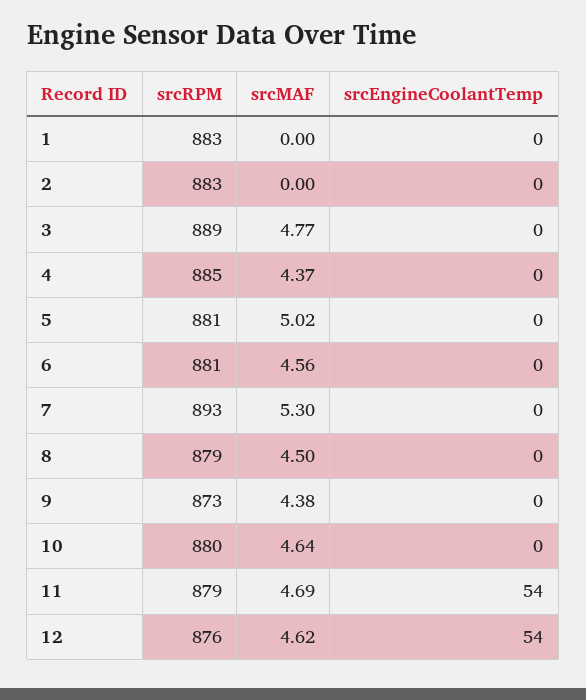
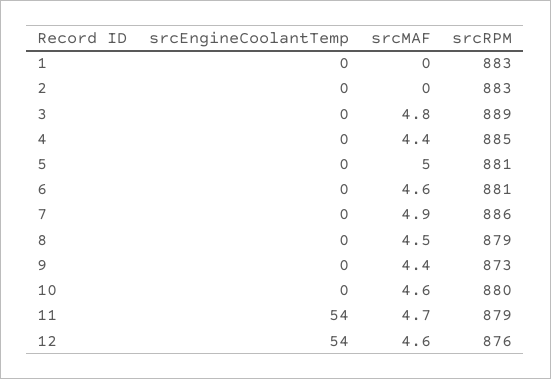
srcRPM, 7: 893 -> 886
srcMAF, 7: 5.3 -> 4.9

